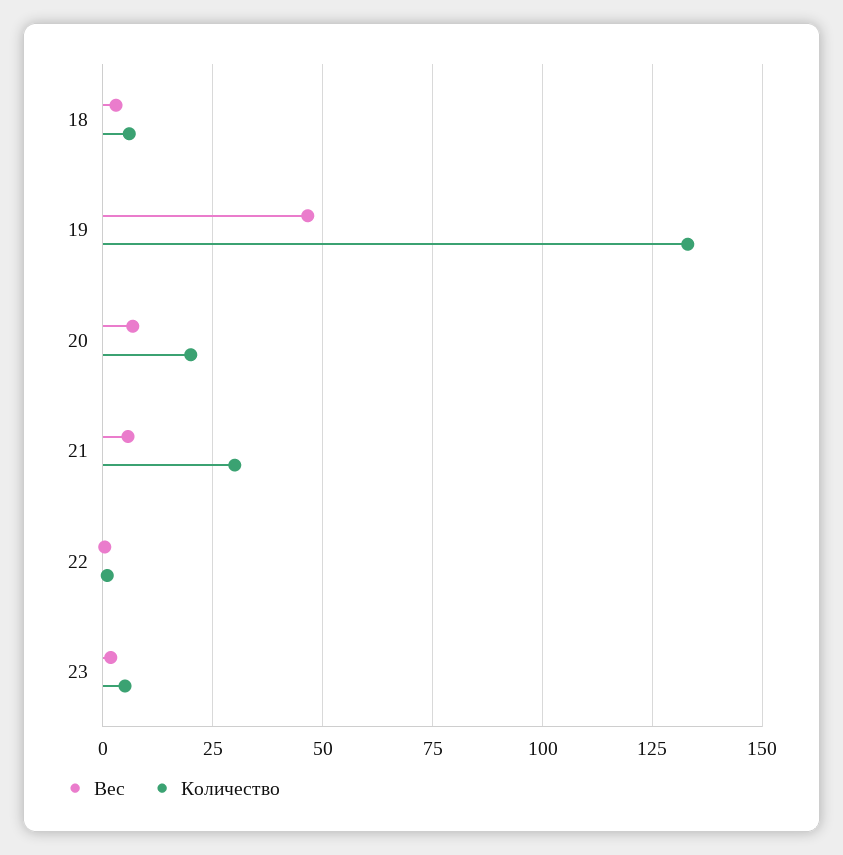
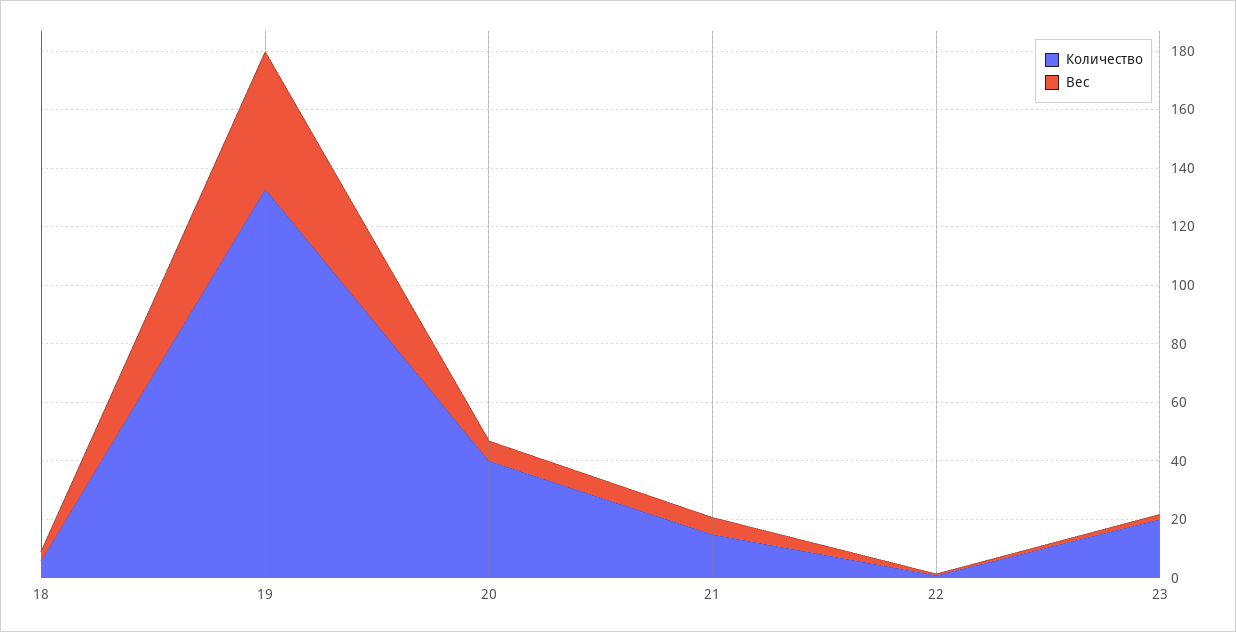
Количество, 20: 20 -> 40
Количество, 21: 30 -> 15
Количество, 23: 5 -> 20

